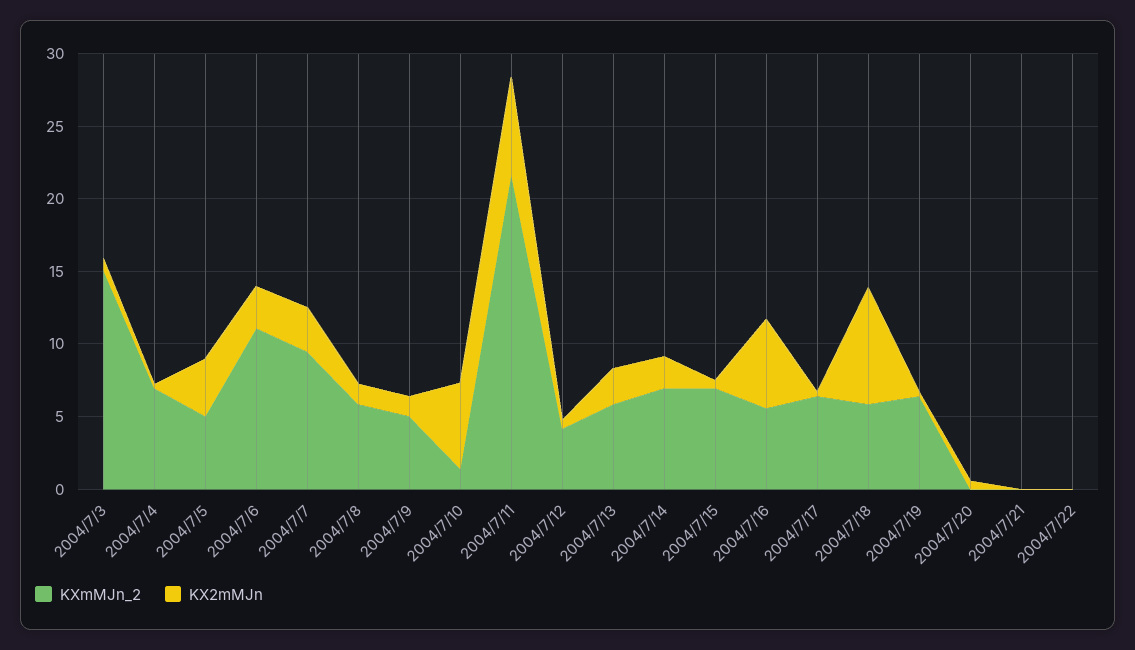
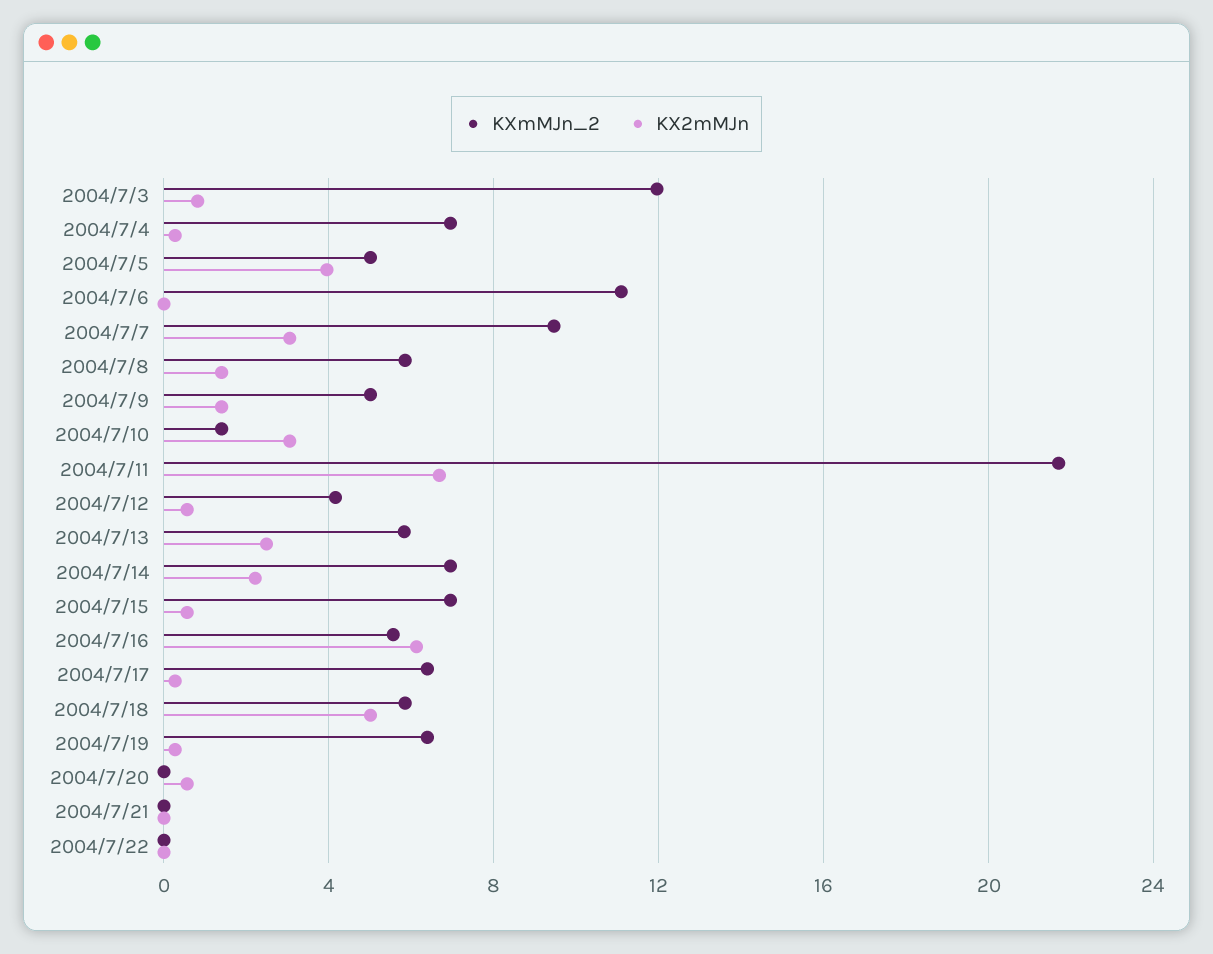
KXmMJn_2, 2004/7/3: 15 -> 12
KX2mMJn, 2004/7/6: 3 -> 0
KX2mMJn, 2004/7/10: 6 -> 3
KX2mMJn, 2004/7/18: 8 -> 5

